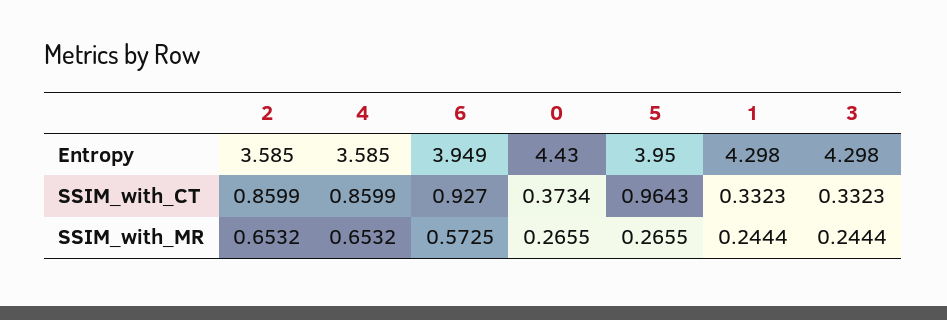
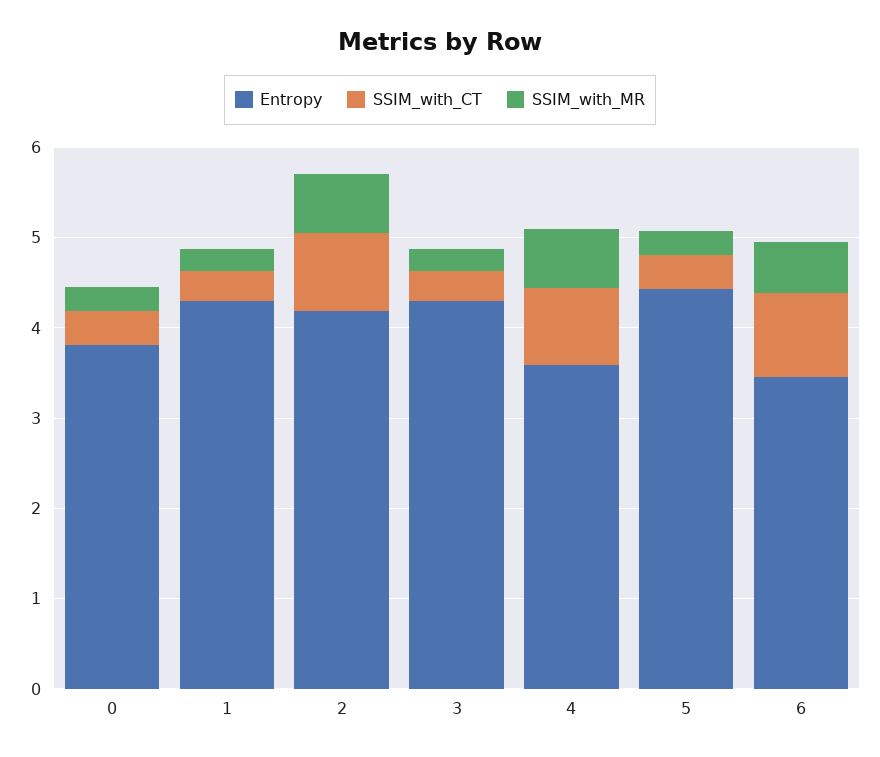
Entropy, 2: 3.585 -> 4.2
Entropy, 6: 3.949 -> 3.4
Entropy, 0: 4.43 -> 3.8
Entropy, 5: 3.95 -> 4.4
SSIM_with_CT, 5: 0.9643 -> 0.4

